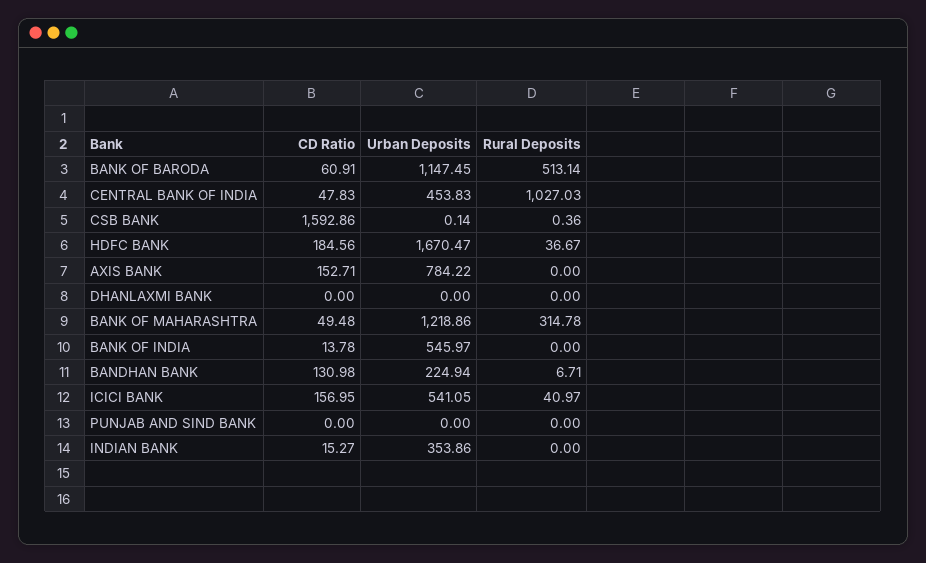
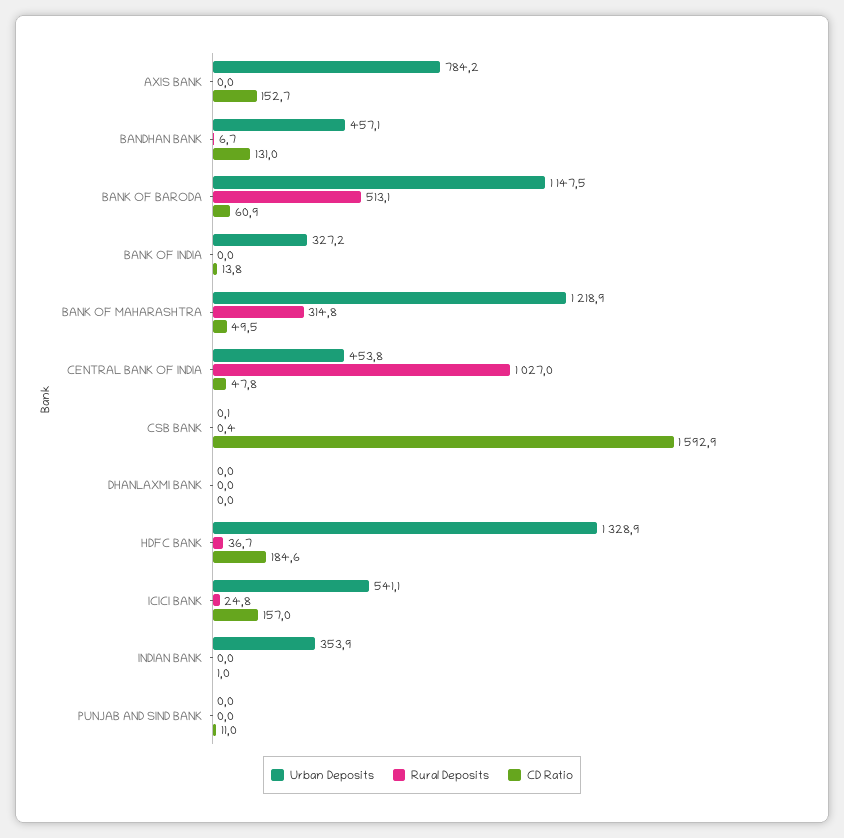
Urban Deposits, HDFC BANK: 1670.47 -> 1328.9
Urban Deposits, BANK OF INDIA: 545.97 -> 327.2
Urban Deposits, BANDHAN BANK: 224.94 -> 457.1
Rural Deposits, ICICI BANK: 40.97 -> 24.8
CD Ratio, PUNJAB AND SIND BANK: 0 -> 11
CD Ratio, INDIAN BANK: 15.27 -> 1

